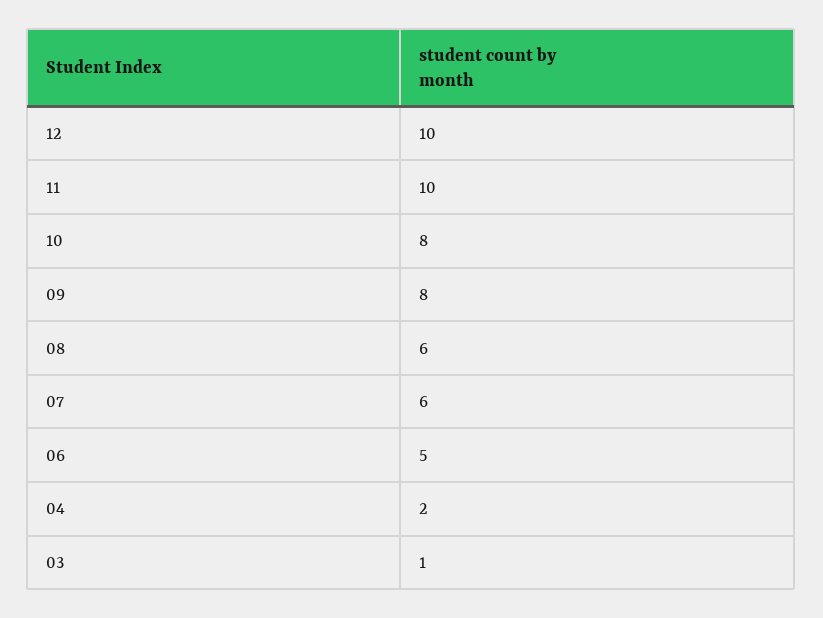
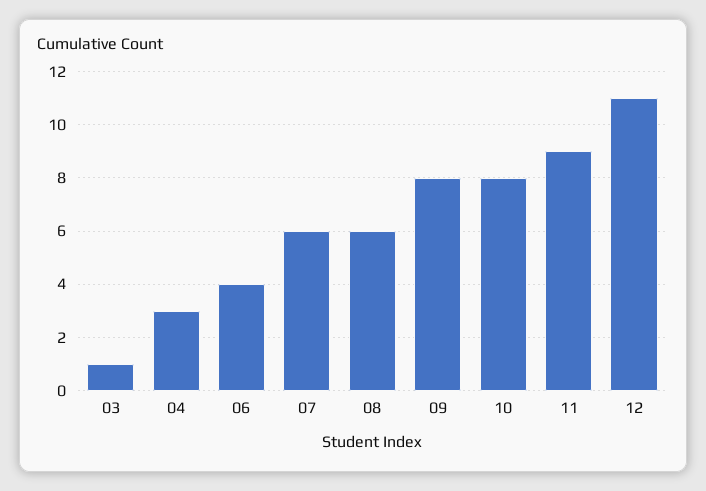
12: 10 -> 11
11: 10 -> 9
06: 5 -> 4
04: 2 -> 3

